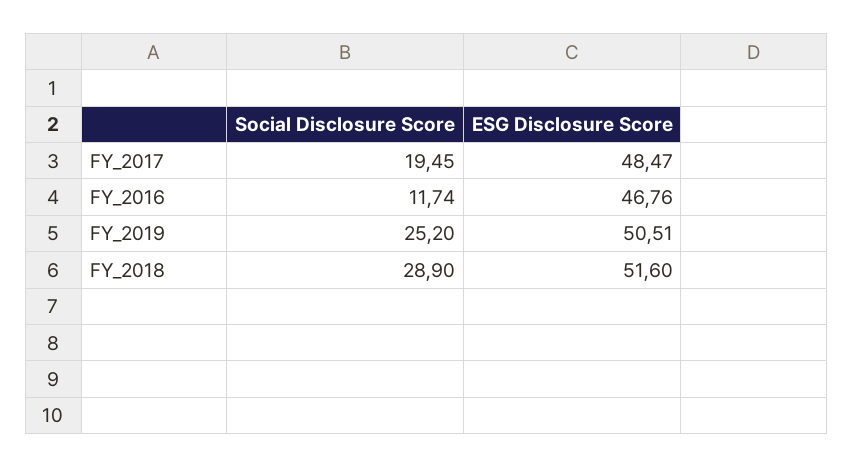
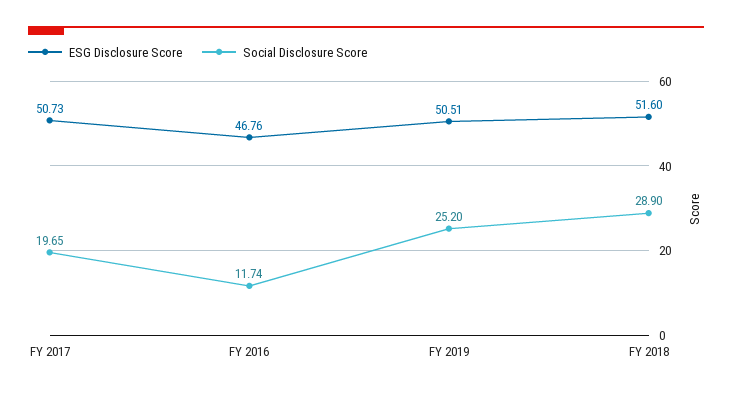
Social Disclosure Score, FY_2017: 19.45 -> 19.65
ESG Disclosure Score, FY_2017: 48.47 -> 50.73

